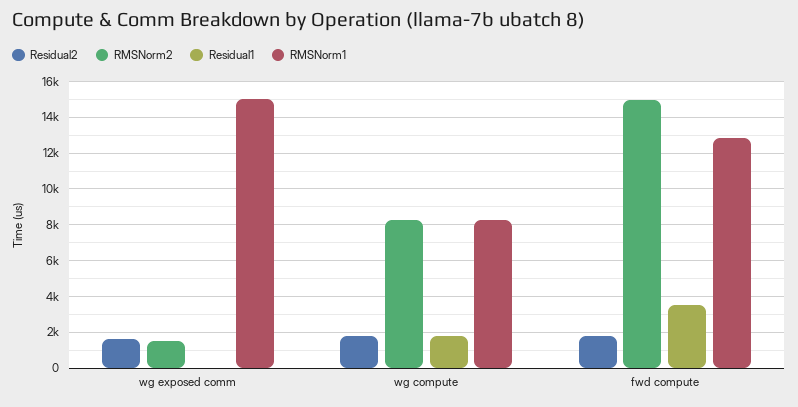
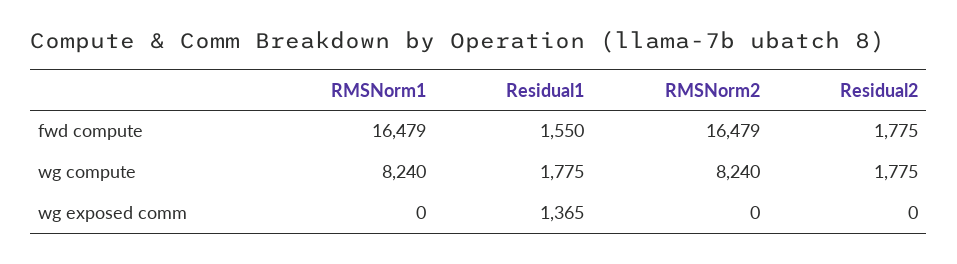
Residual2, wg exposed comm: 1500 -> 0
RMSNorm2, wg exposed comm: 1500 -> 0
Residual1, wg exposed comm: 0 -> 1365
RMSNorm1, wg exposed comm: 15000 -> 0
RMSNorm2, fwd compute: 15000 -> 16479
Residual1, fwd compute: 3500 -> 1550
RMSNorm1, fwd compute: 13000 -> 16479

